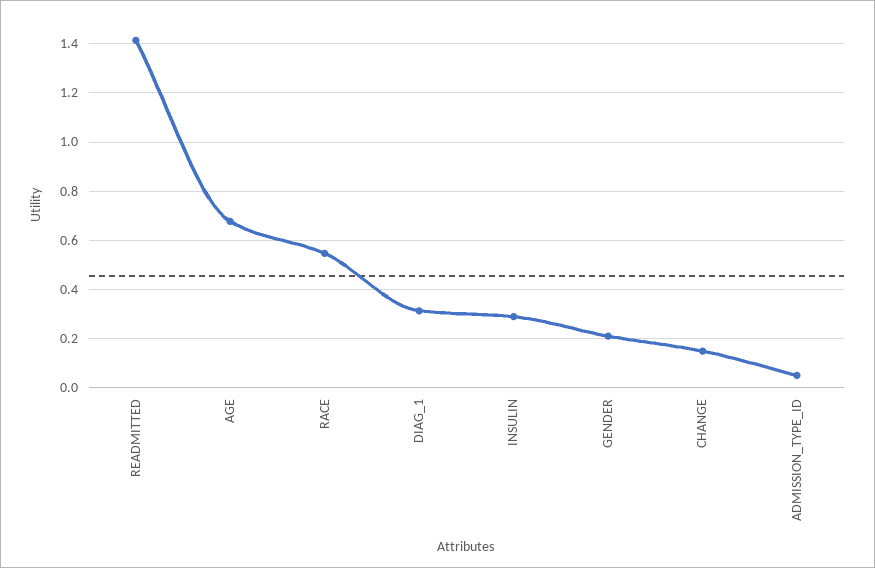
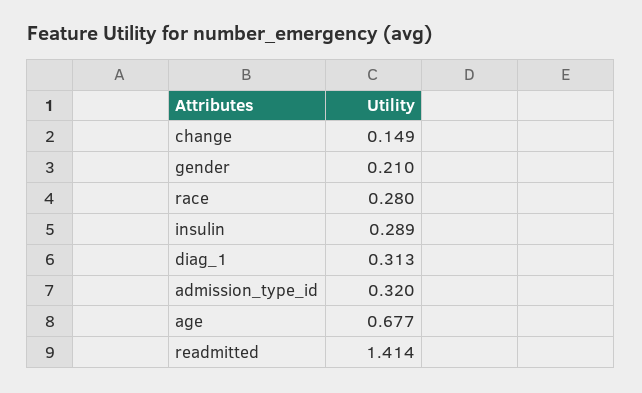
RACE: 0.55 -> 0.28
ADMISSION_TYPE_ID: 0.05 -> 0.32

